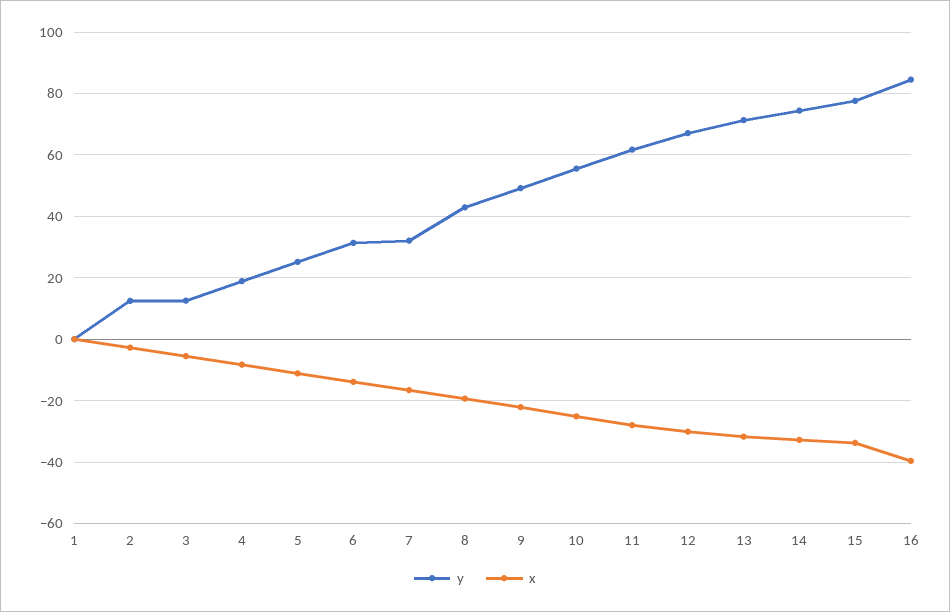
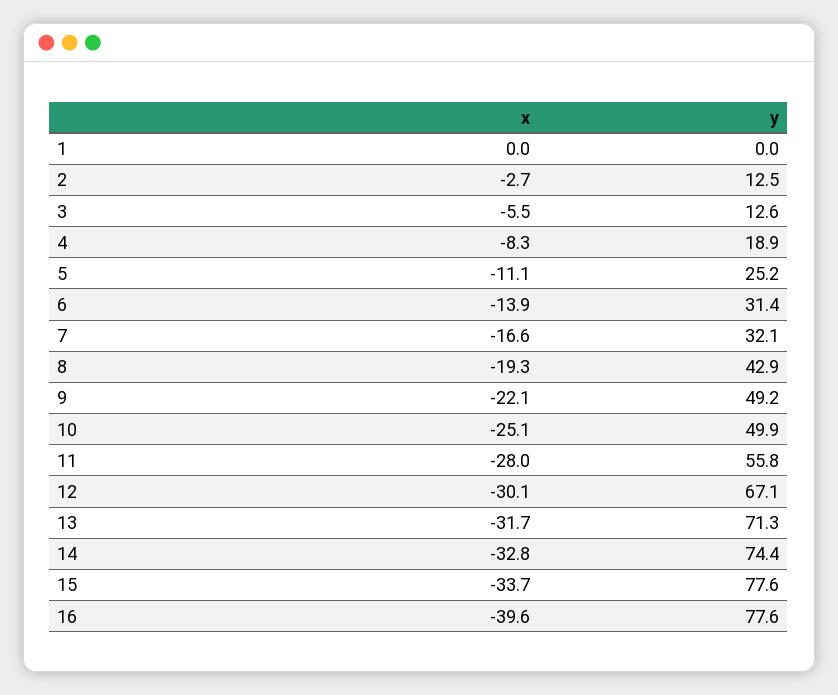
y, 10: 56 -> 49.9
y, 11: 62 -> 55.8
y, 16: 84 -> 77.6

